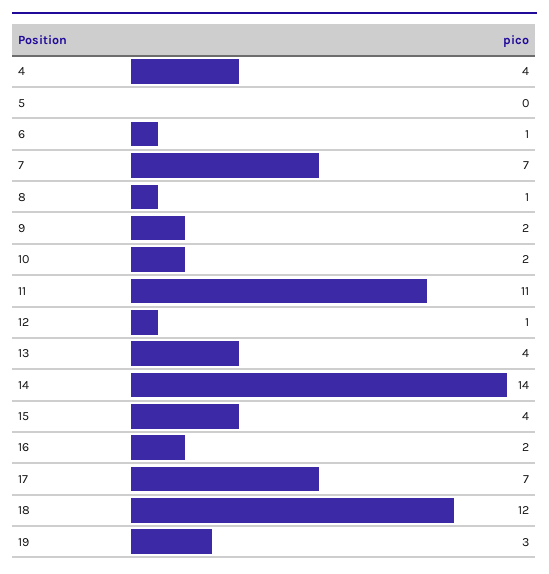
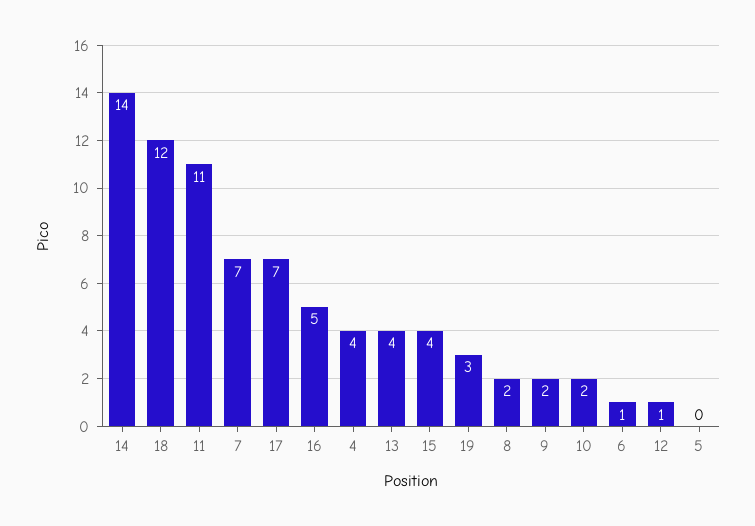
8: 1 -> 2
16: 2 -> 5

